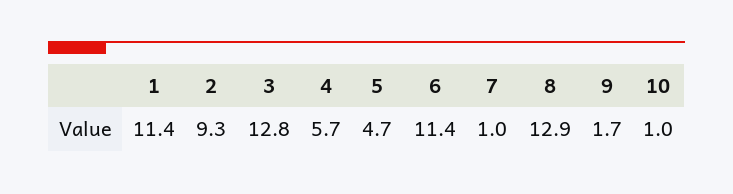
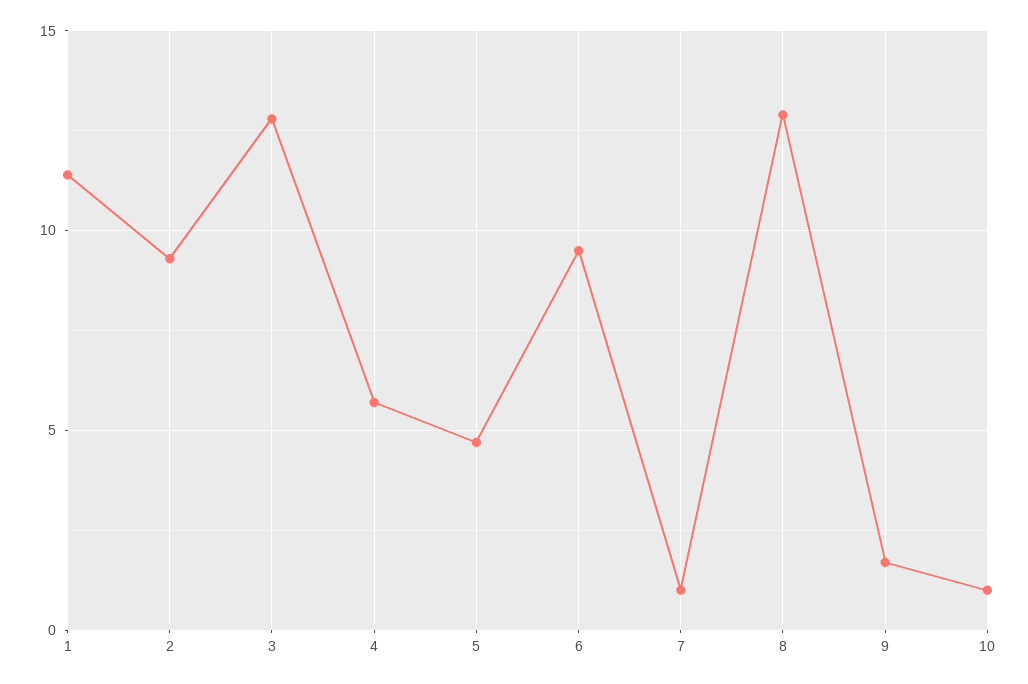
6: 11.4 -> 9.5

